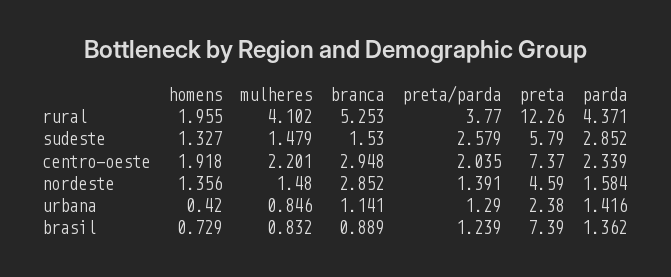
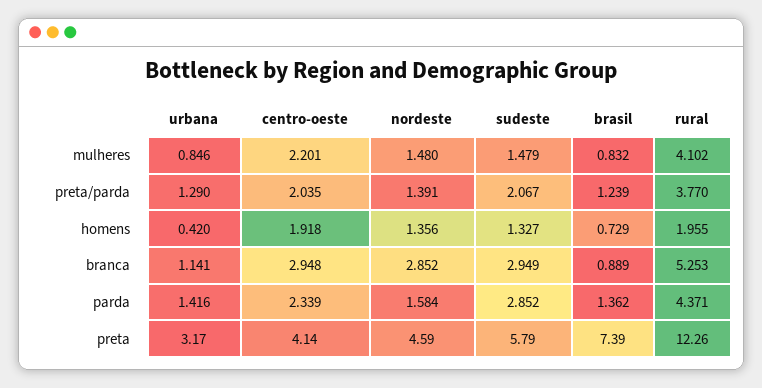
branca, sudeste: 1.53 -> 2.949
preta/parda, sudeste: 2.579 -> 2.067
preta, centro-oeste: 7.37 -> 4.14
preta, urbana: 2.38 -> 3.17

